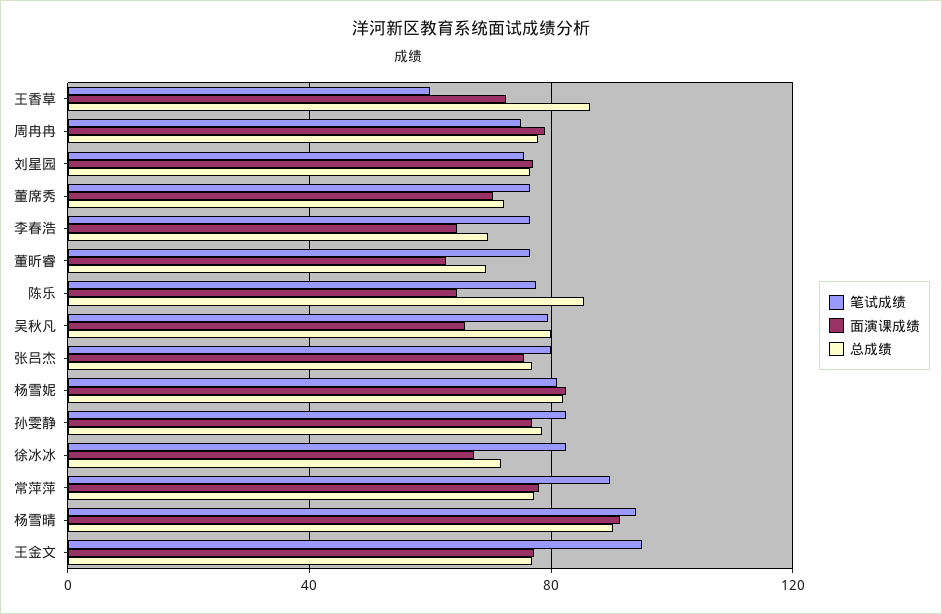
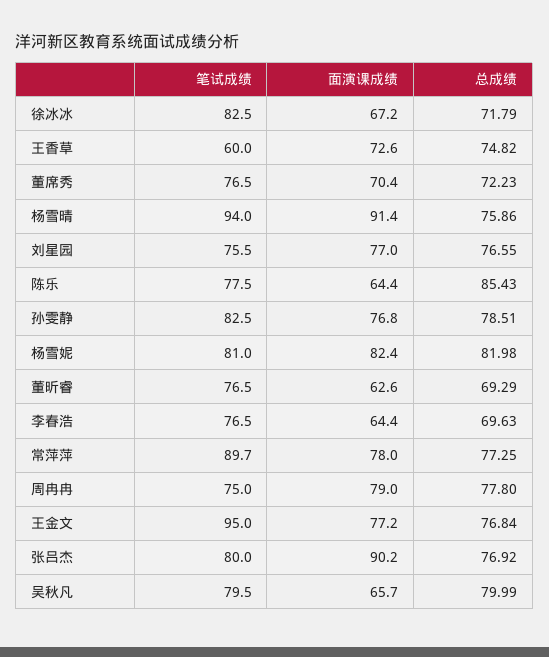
总成绩, 王香草: 85 -> 74.82
面演课成绩, 张吕杰: 75 -> 90.2
总成绩, 杨雪晴: 90 -> 75.86

